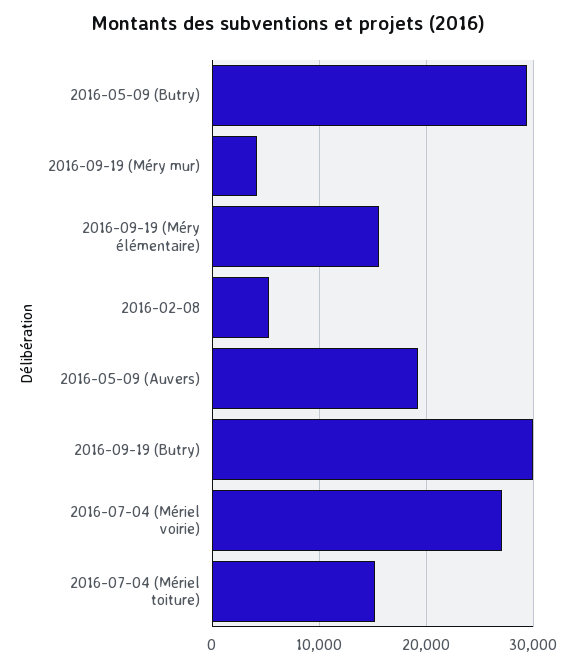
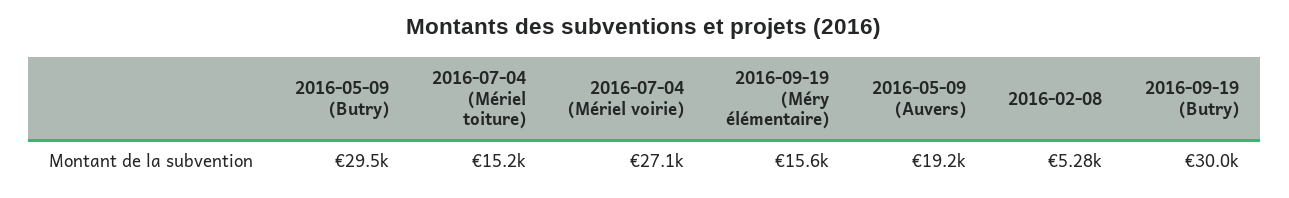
2016-09-19 (Méry mur): 4000 -> none

